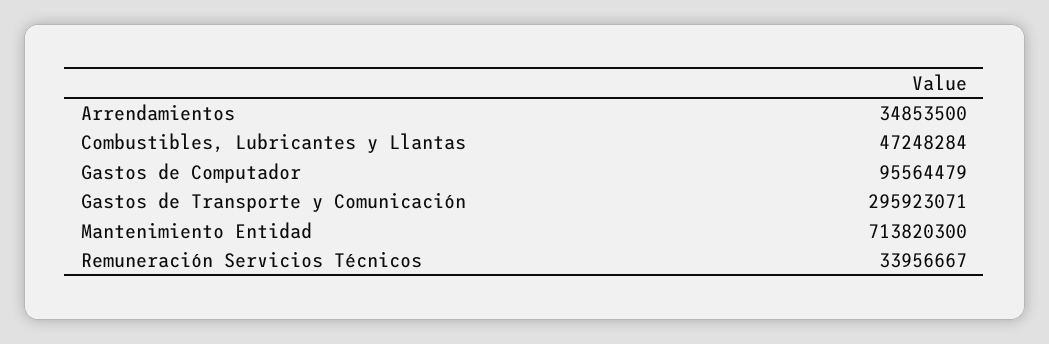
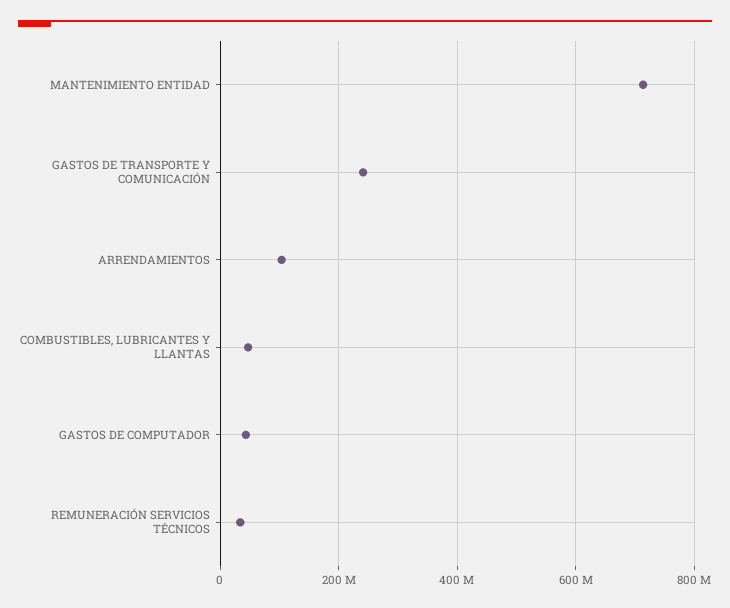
Arrendamientos: 34853500 -> 100000000
Gastos de Computador: 95564479 -> 40000000
Gastos de Transporte y Comunicación: 295923071 -> 240000000

